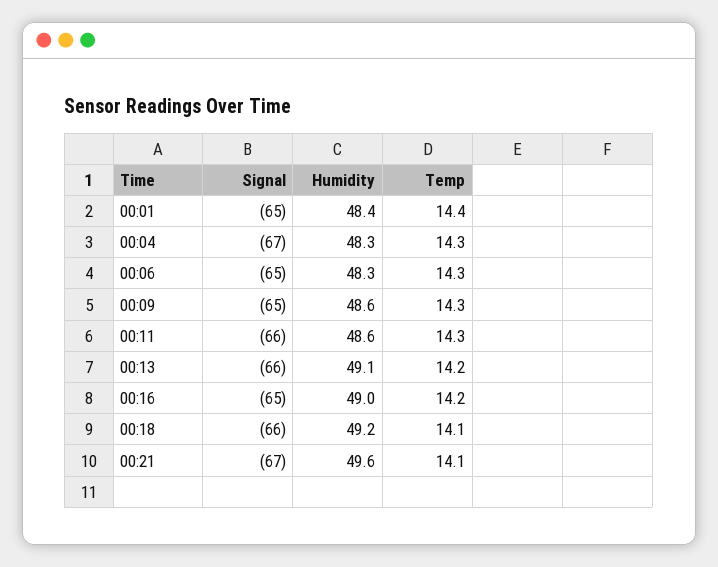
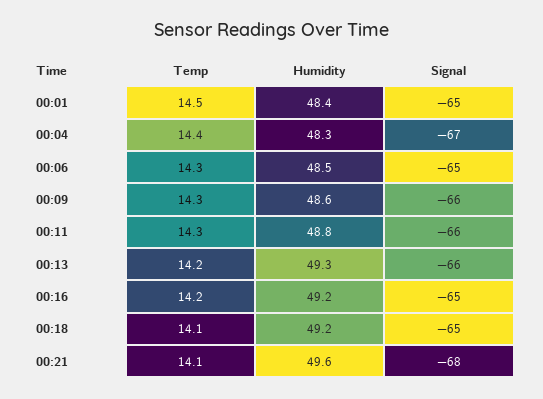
Temp, 00:01: 14.4 -> 14.5
Temp, 00:04: 14.3 -> 14.4
Humidity, 00:06: 48.3 -> 48.5
Signal, 00:09: -65 -> -66
Humidity, 00:11: 48.6 -> 48.8
Humidity, 00:13: 49.1 -> 49.3
Humidity, 00:16: 49 -> 49.2
Signal, 00:18: -66 -> -65
Signal, 00:21: -67 -> -68

